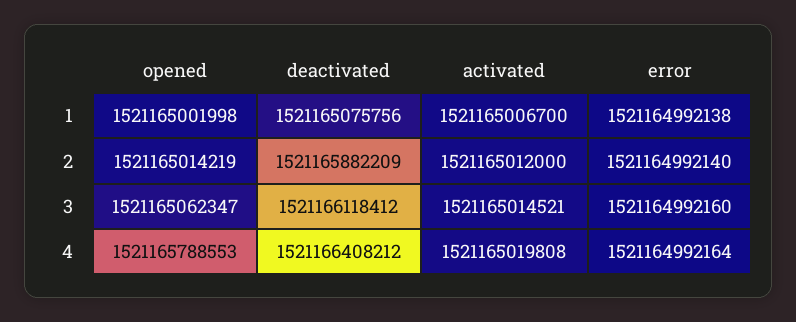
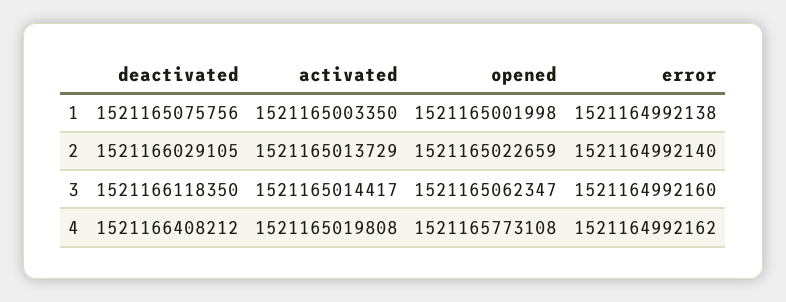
activated, 1: 1521165006700 -> 1521165003350
opened, 2: 1521165014219 -> 1521165022659
deactivated, 2: 1521165882209 -> 1521166029105
activated, 2: 1521165012000 -> 1521165013729
deactivated, 3: 1521166118412 -> 1521166118350
activated, 3: 1521165014521 -> 1521165014417
opened, 4: 1521165788553 -> 1521165773108
error, 4: 1521164992164 -> 1521164992162

